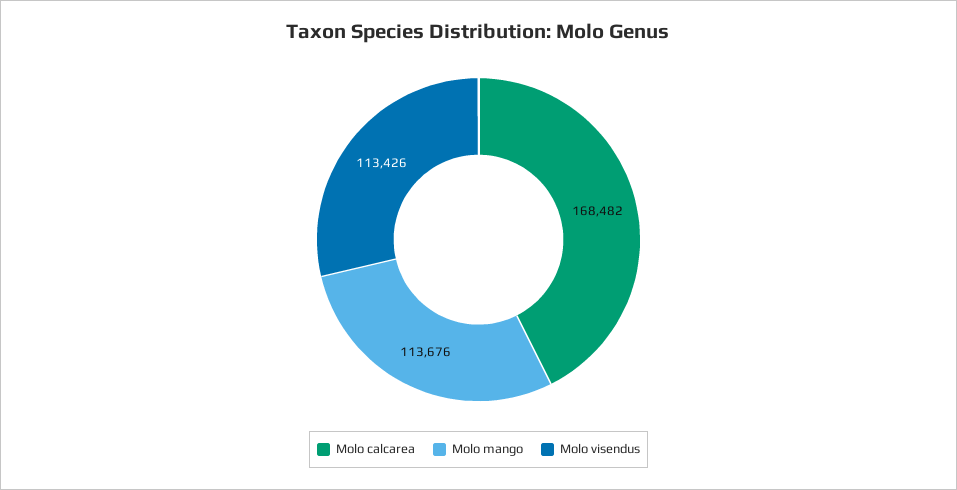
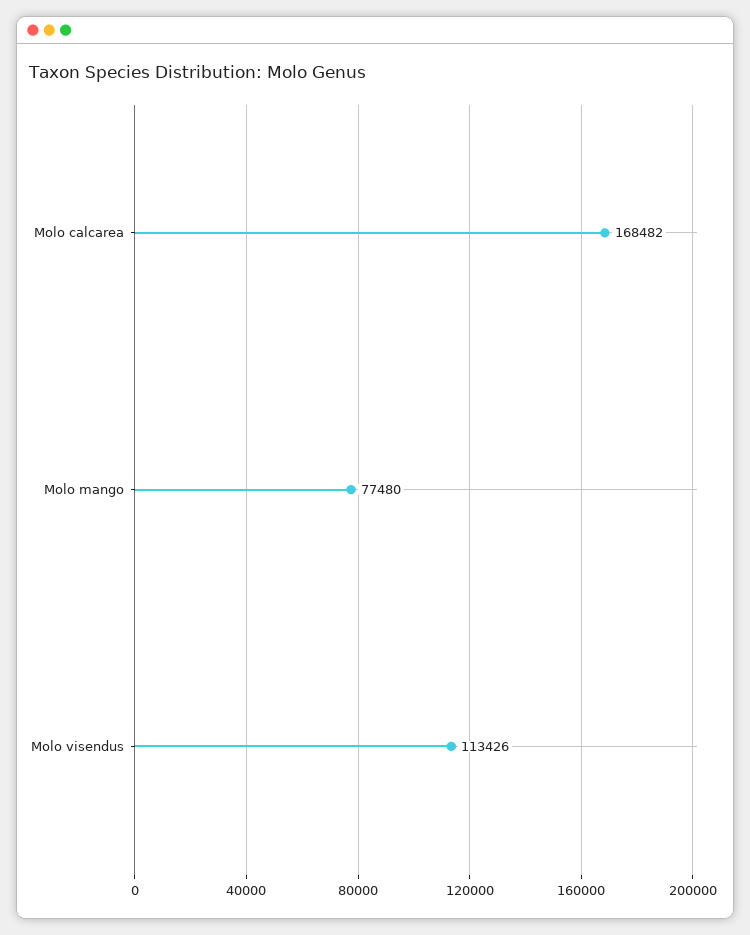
Molo mango: 113676 -> 77480

